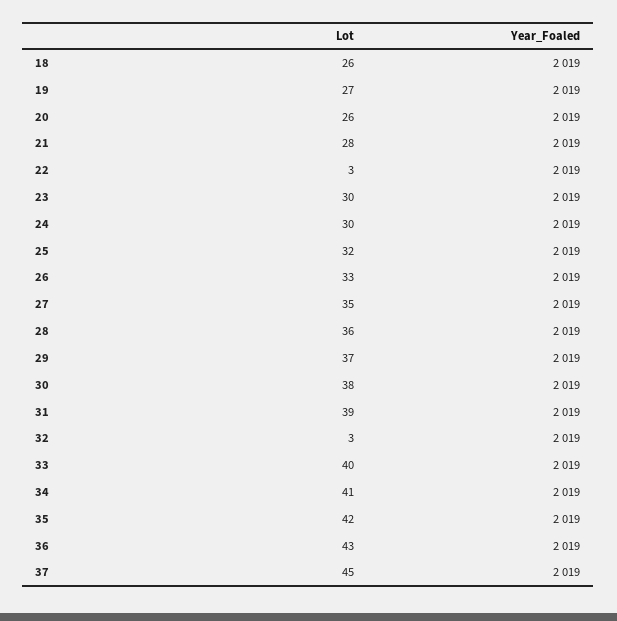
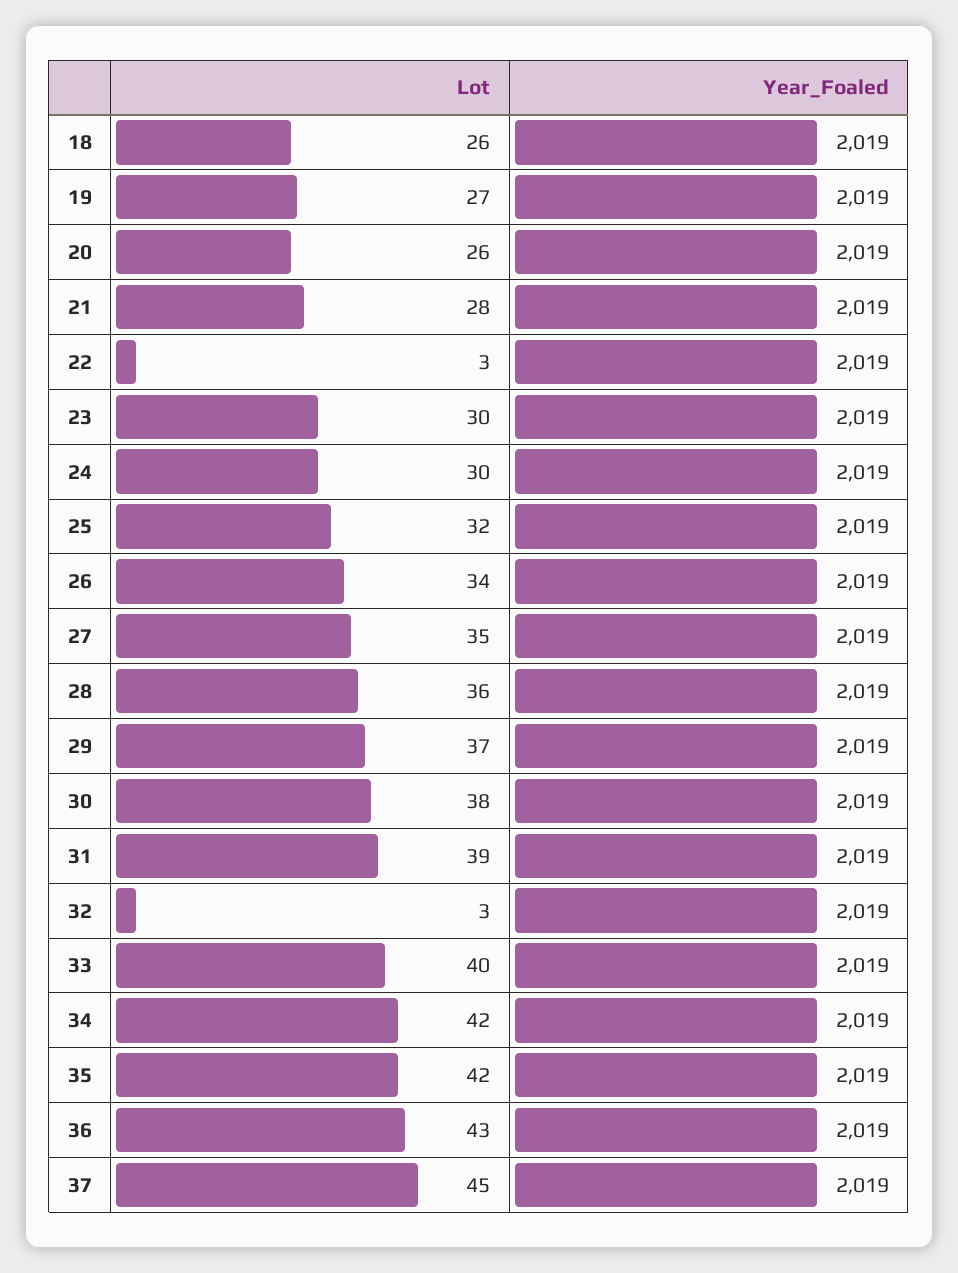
Lot, 26: 33 -> 34
Lot, 34: 41 -> 42

